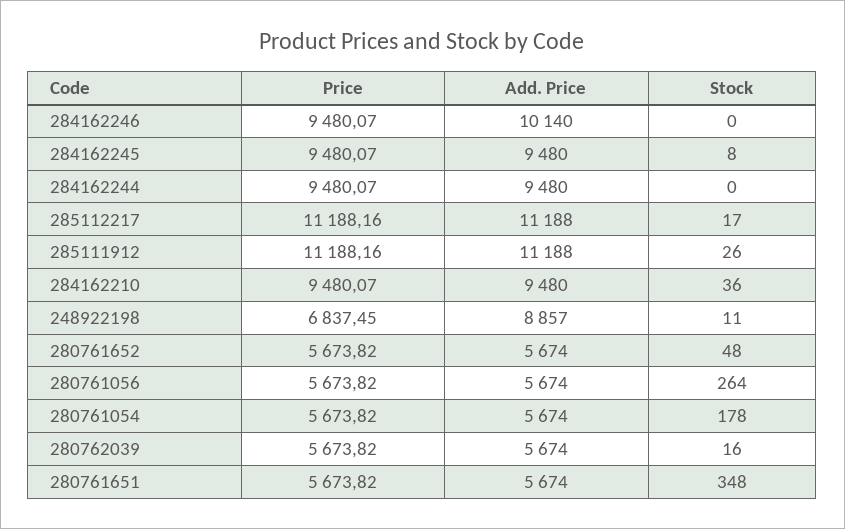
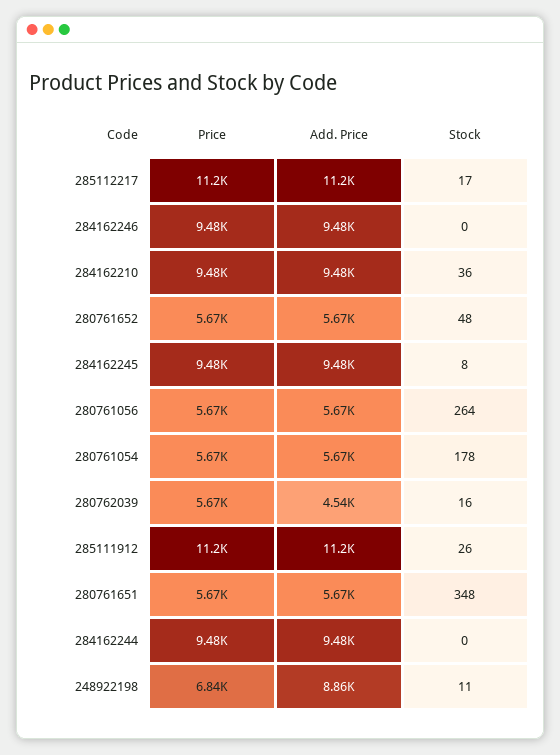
Add. Price, 284162246: 10140 -> 9480
Add. Price, 280762039: 5674 -> 4540

